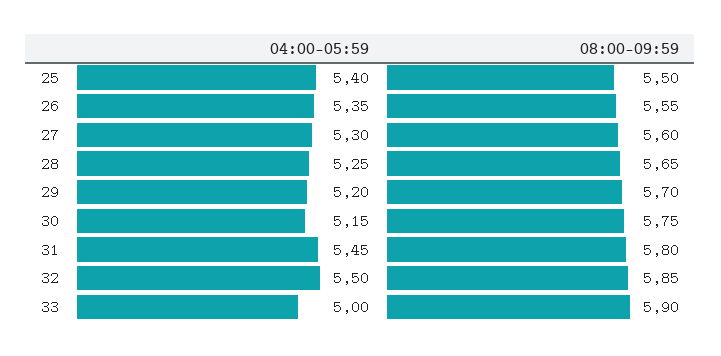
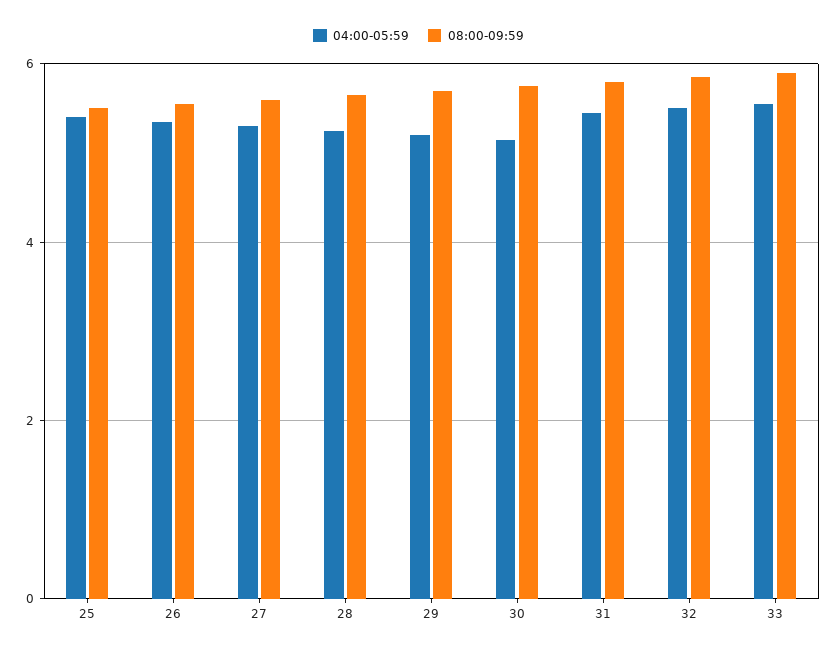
04:00-05:59, 33: 5 -> 5.6

